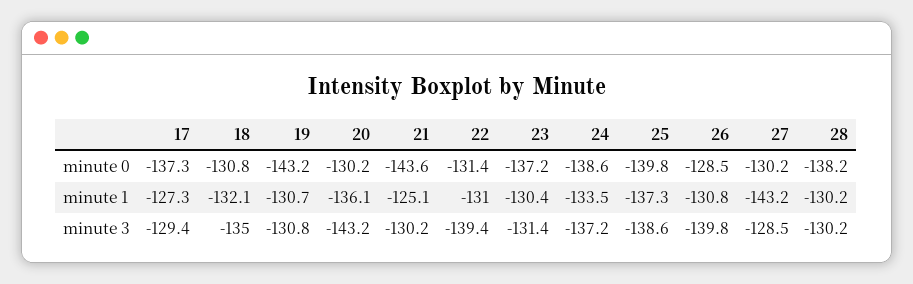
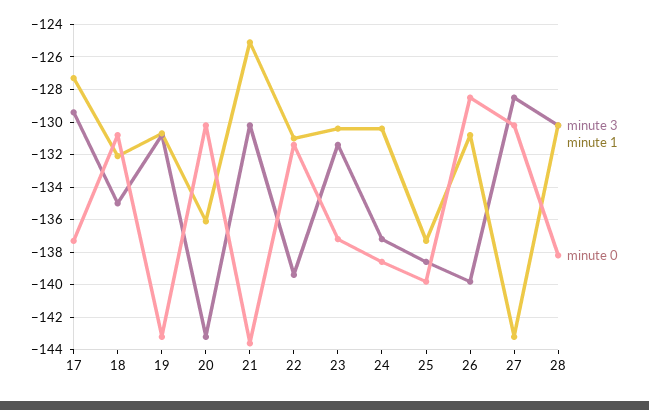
minute 1, 24: -133.5 -> -130.5

